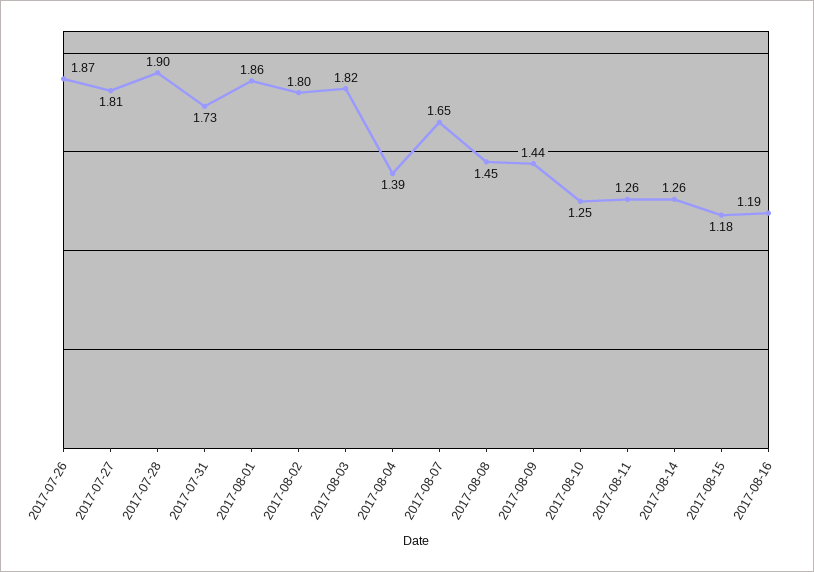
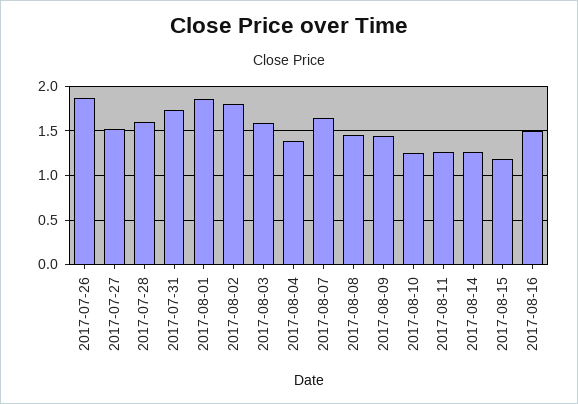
2017-07-27: 1.81 -> 1.5
2017-07-28: 1.9 -> 1.6
2017-08-03: 1.82 -> 1.6
2017-08-16: 1.19 -> 1.5

